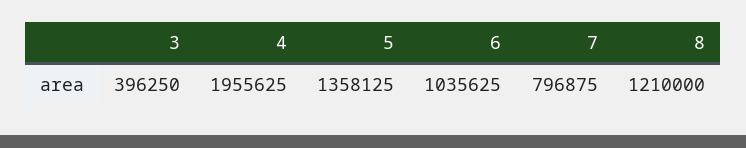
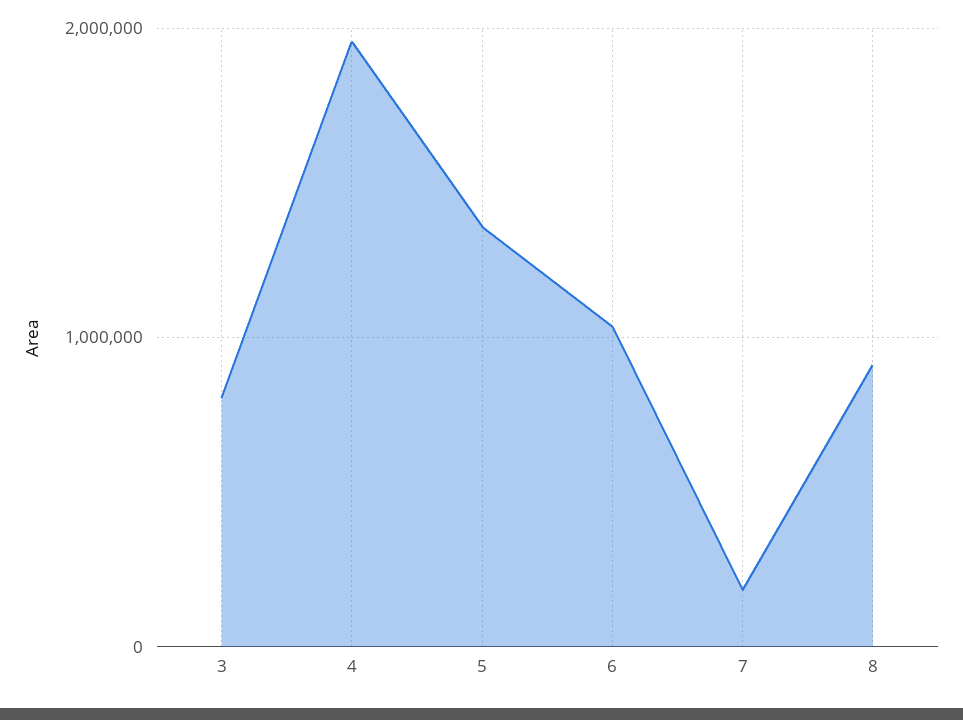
3: 396250 -> 800000
7: 796875 -> 200000
8: 1210000 -> 900000

